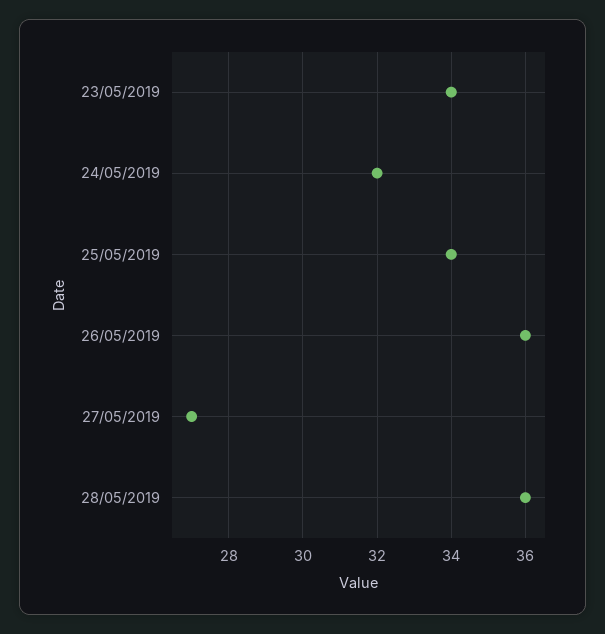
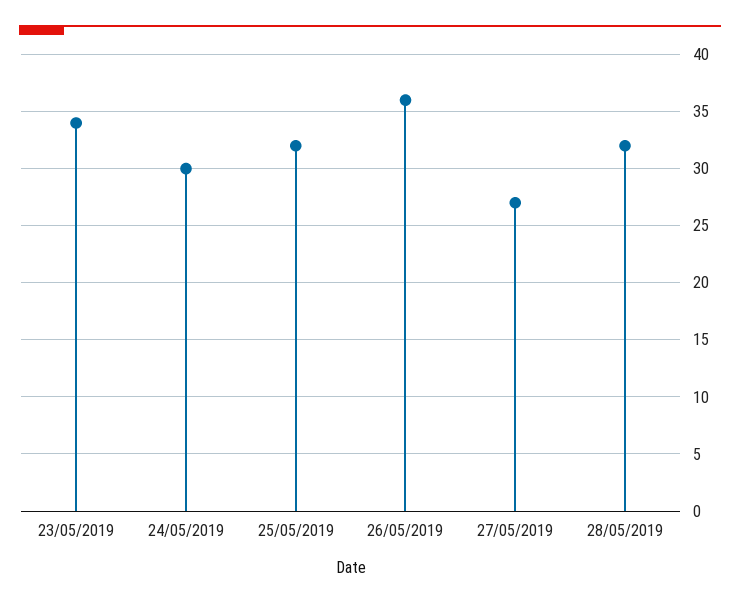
24/05/2019: 32 -> 30
25/05/2019: 34 -> 32
28/05/2019: 36 -> 32

